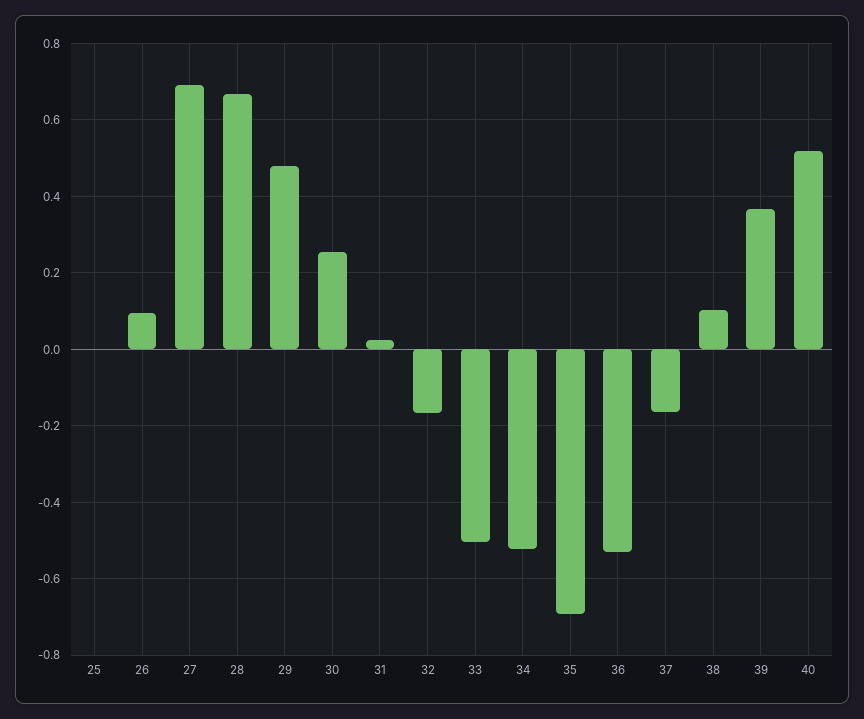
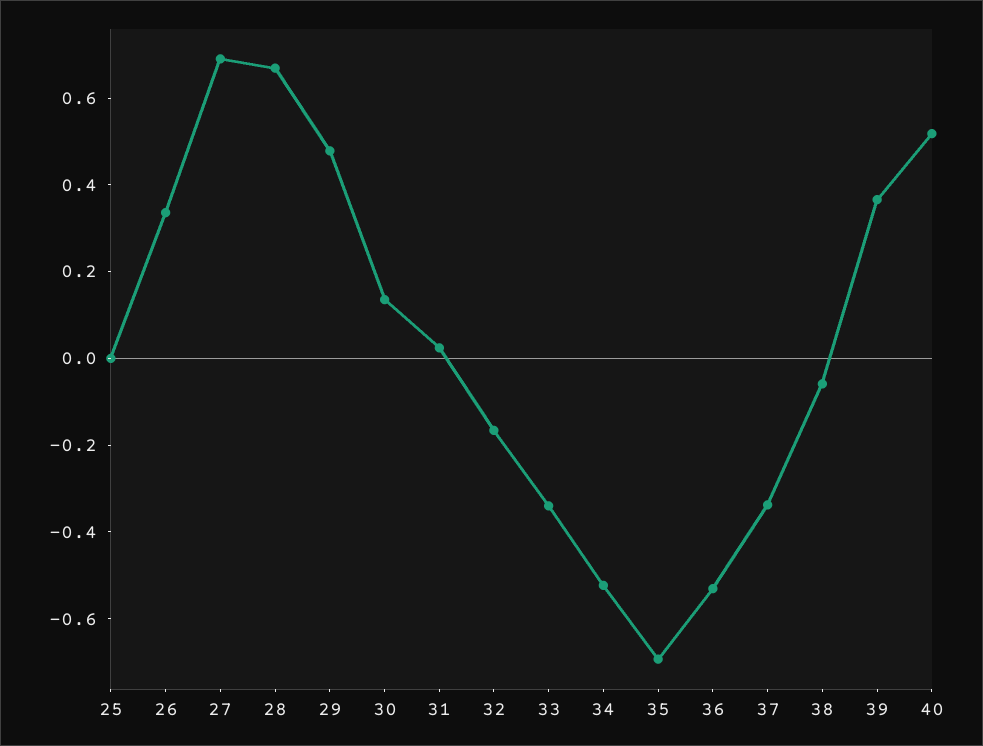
26: 0.1 -> 0.35
30: 0.26 -> 0.15
33: -0.5 -> -0.35
37: -0.16 -> -0.35
38: 0.1 -> -0.05

